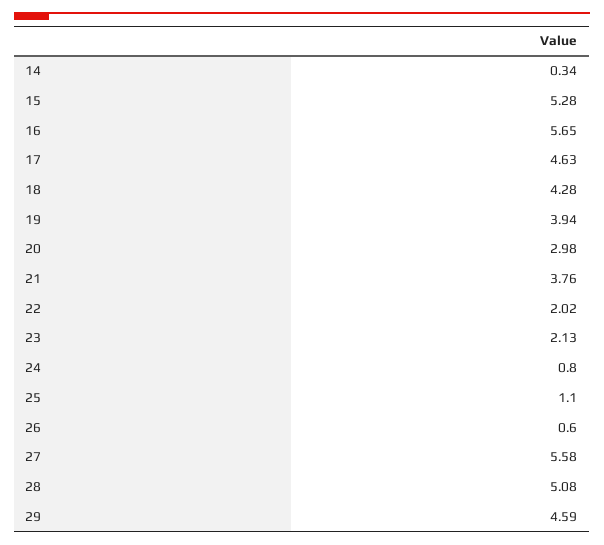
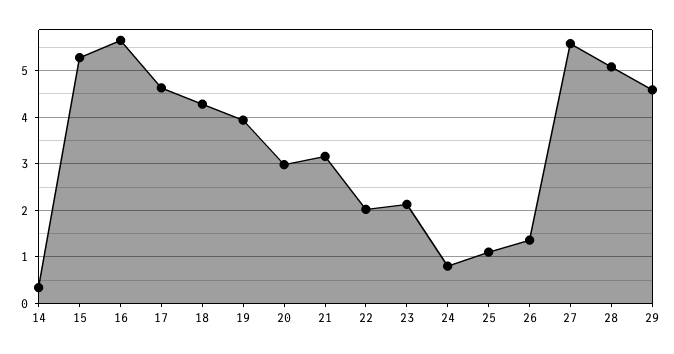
21: 3.76 -> 3.2
26: 0.6 -> 1.4

